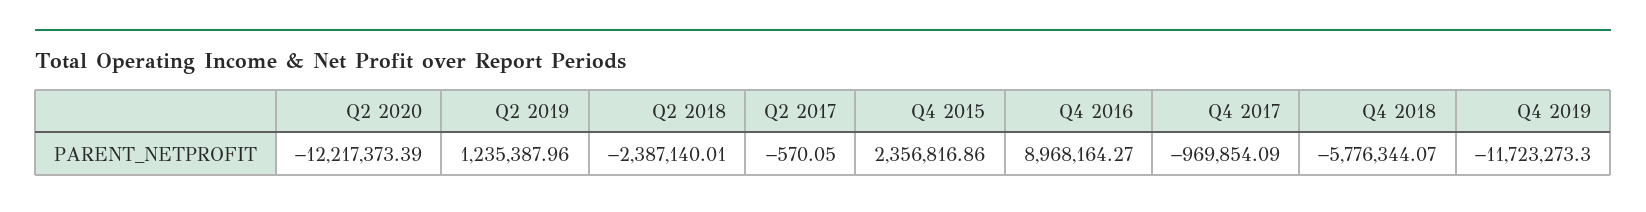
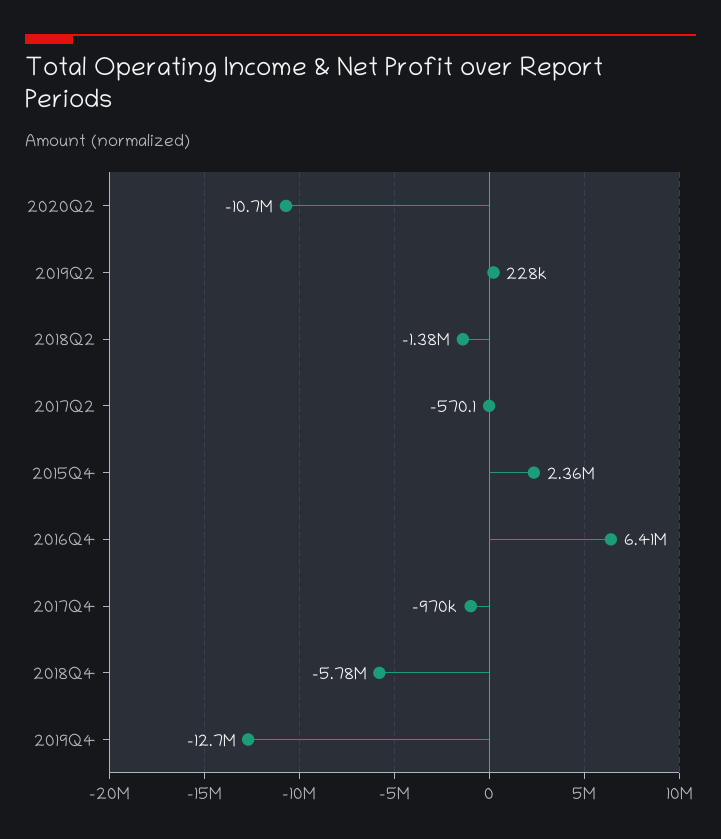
Q2 2020: -12217373.39 -> -10700000
Q2 2019: 1235387.96 -> 228000
Q2 2018: -2387140.01 -> -1380000
Q4 2016: 8968164.27 -> 6410000
Q4 2019: -11723273.3 -> -12700000

